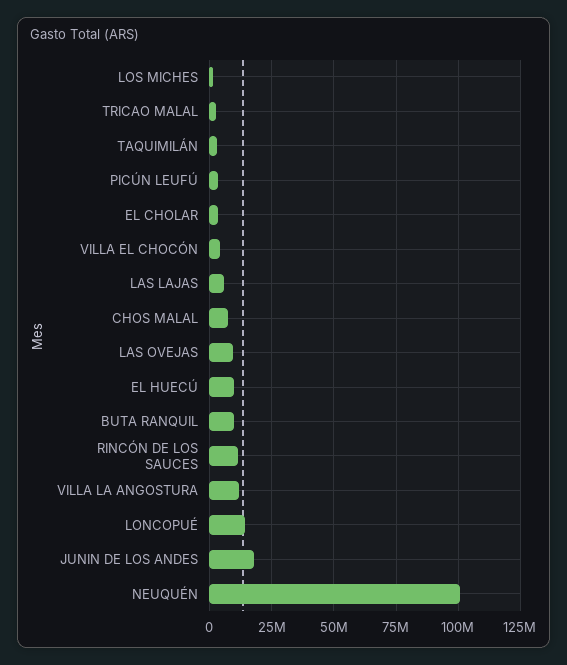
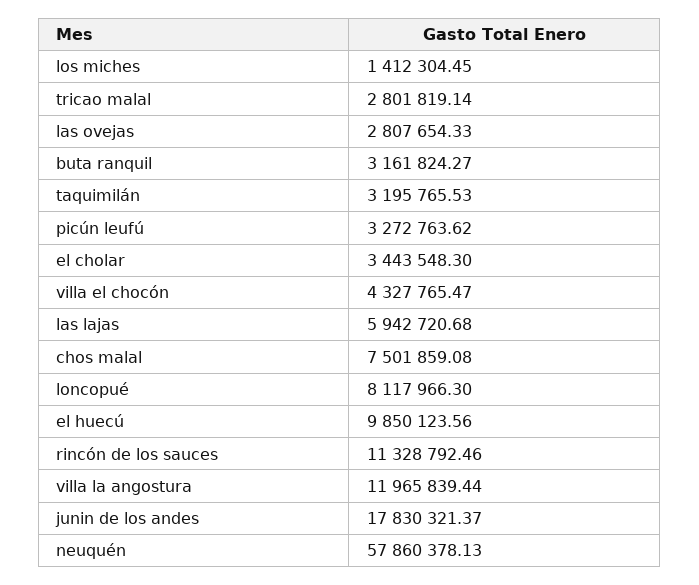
LAS OVEJAS: 10000000 -> 2807654.33
BUTA RANQUIL: 10000000 -> 3161824.27
LONCOPUÉ: 15000000 -> 8117966.3
NEUQUÉN: 100000000 -> 57860378.13

